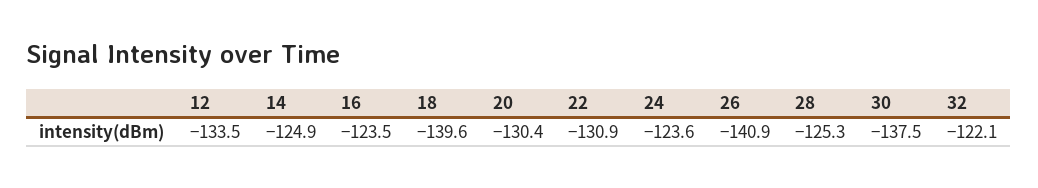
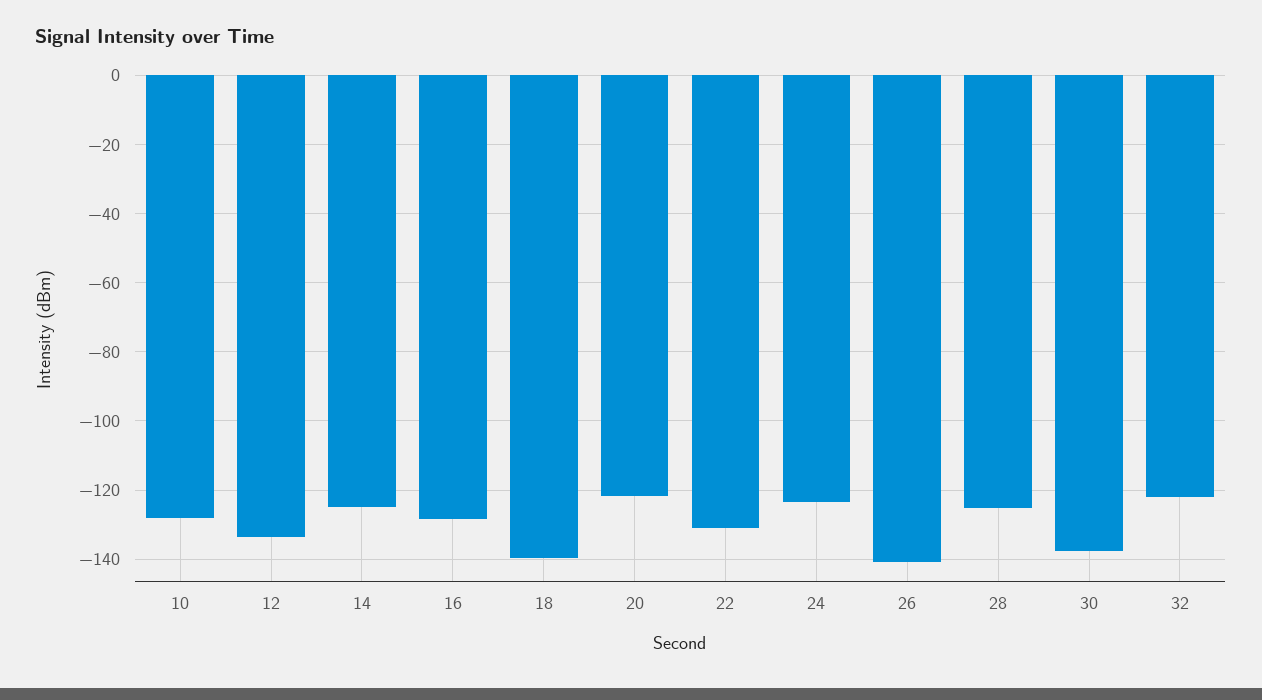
16: -123.5 -> -128
20: -130.4 -> -122
10: none -> -128

